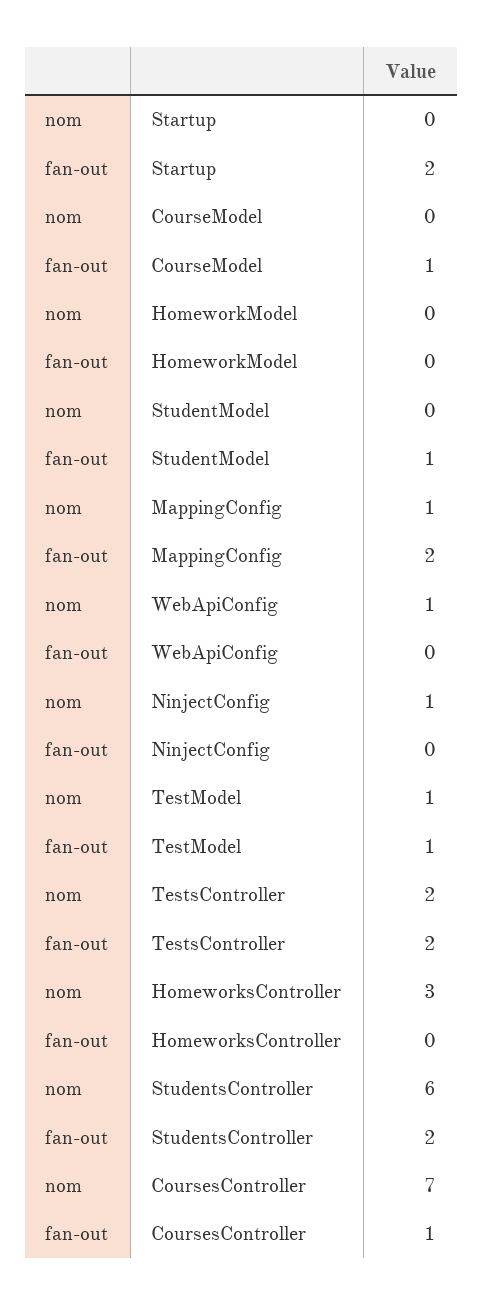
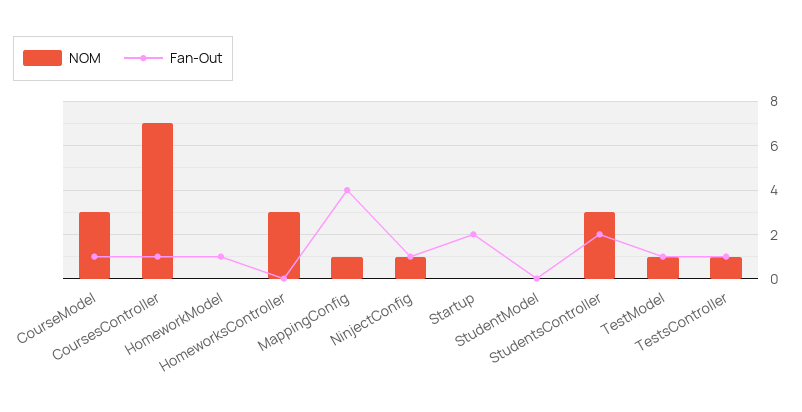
nom, CourseModel: 0 -> 3
fan-out, HomeworkModel: 0 -> 1
fan-out, StudentModel: 1 -> 0
fan-out, MappingConfig: 2 -> 4
nom, WebApiConfig: 1 -> none
fan-out, WebApiConfig: 0 -> none
fan-out, NinjectConfig: 0 -> 1
nom, TestsController: 2 -> 1
fan-out, TestsController: 2 -> 1
nom, StudentsController: 6 -> 3

